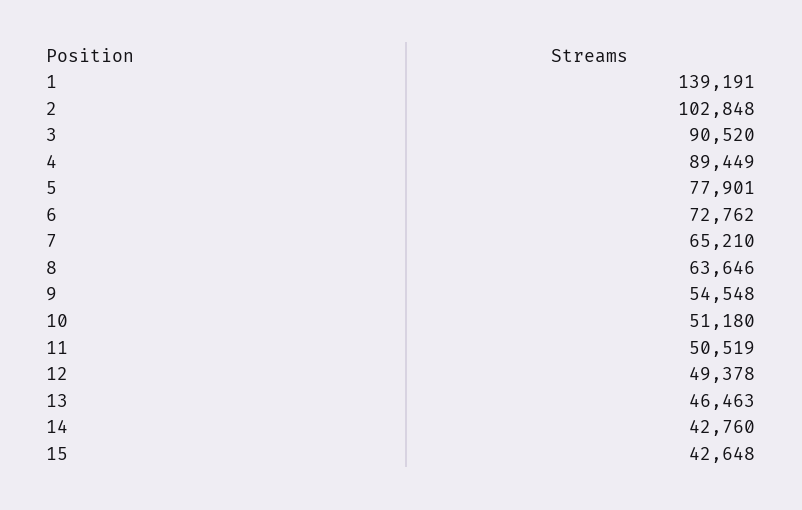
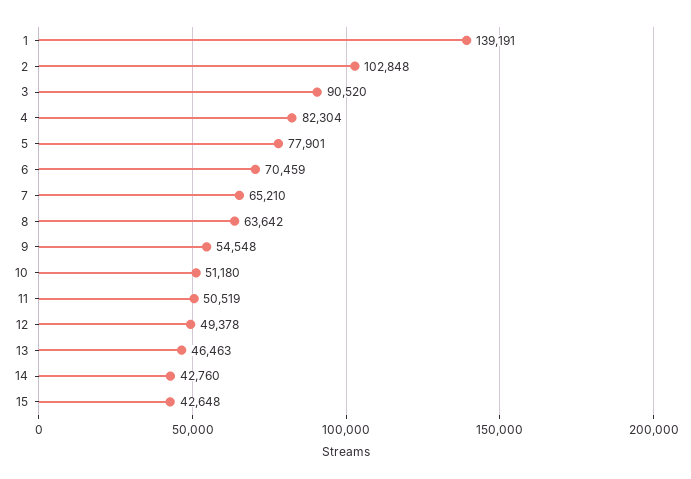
4: 89449 -> 82304
6: 72762 -> 70459
8: 63646 -> 63642

